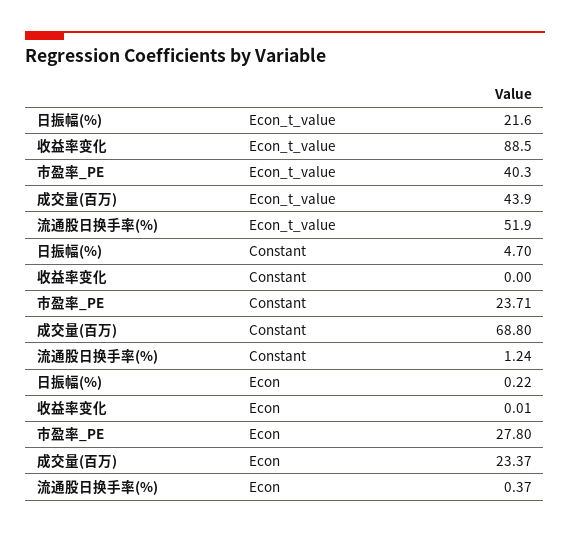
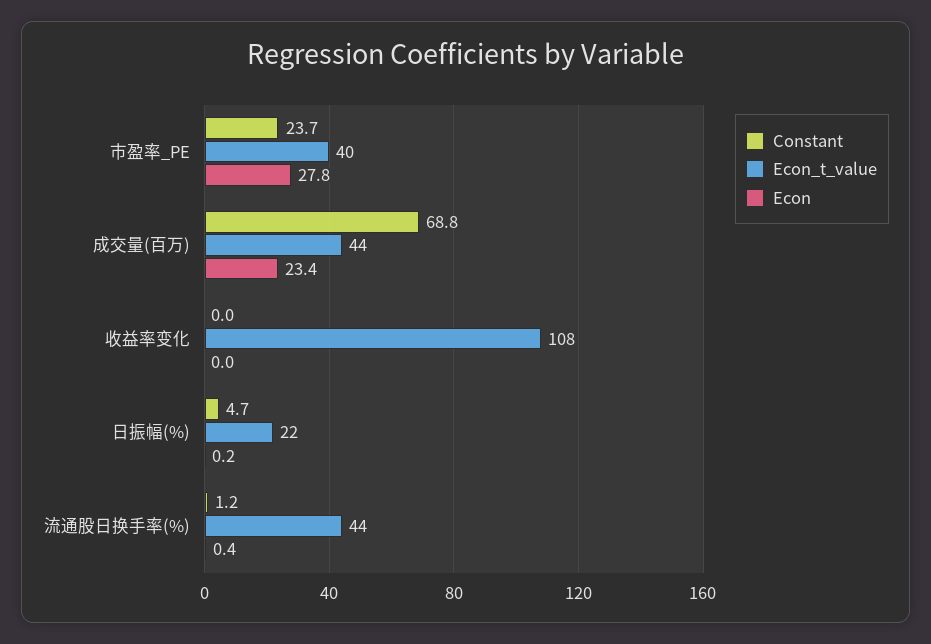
Econ_t_value, 收益率变化: 88.5 -> 108
Econ_t_value, 流通股日换手率(%): 51.9 -> 44

